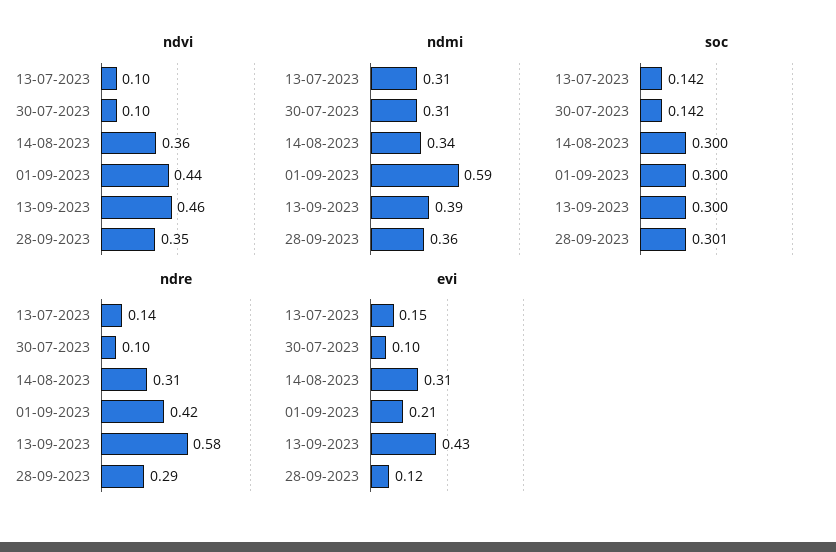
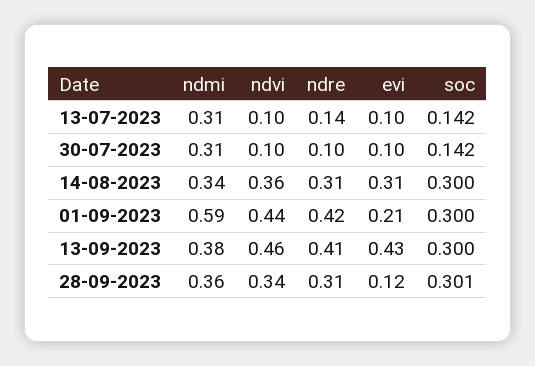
ndvi, 28-09-2023: 0.35 -> 0.34
ndmi, 13-09-2023: 0.39 -> 0.38
ndre, 13-09-2023: 0.58 -> 0.41
ndre, 28-09-2023: 0.29 -> 0.31
evi, 13-07-2023: 0.15 -> 0.1

